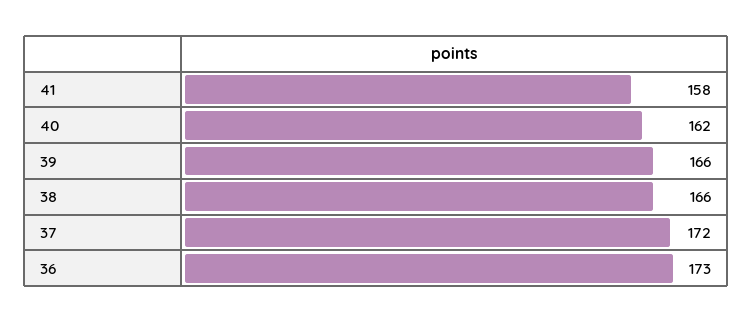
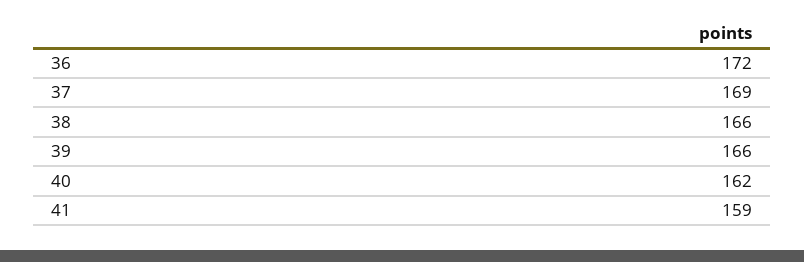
41: 158 -> 159
37: 172 -> 169
36: 173 -> 172

